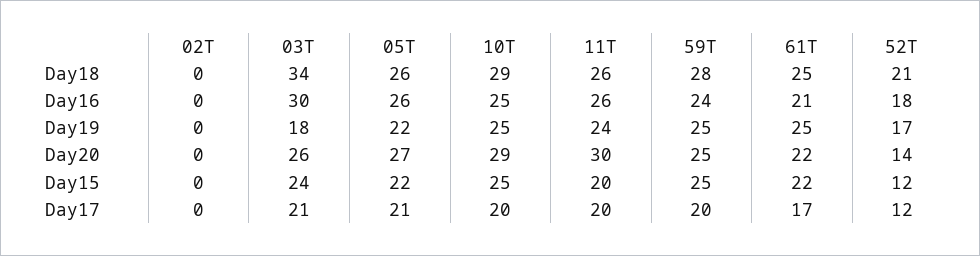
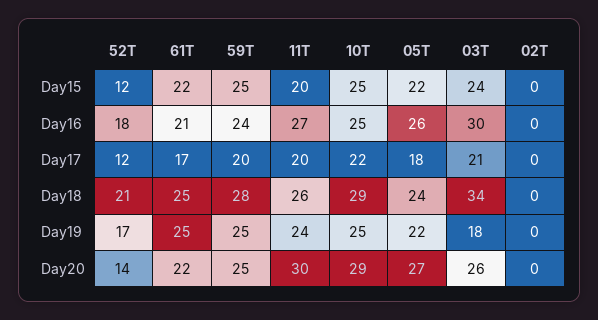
05T, Day18: 26 -> 24
11T, Day16: 26 -> 27
05T, Day17: 21 -> 18
10T, Day17: 20 -> 22

